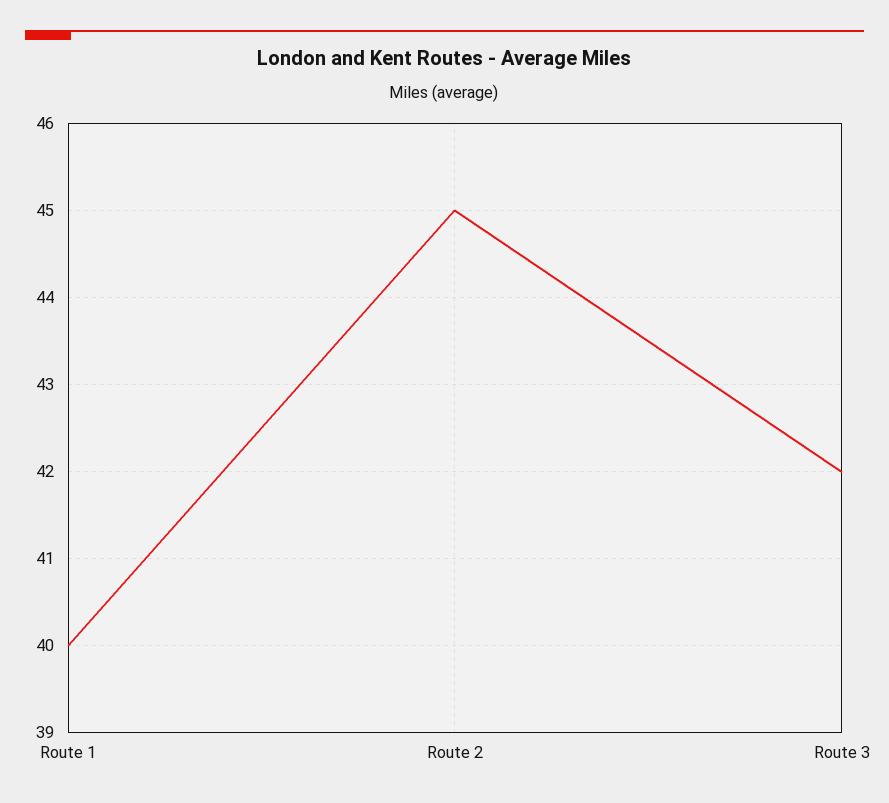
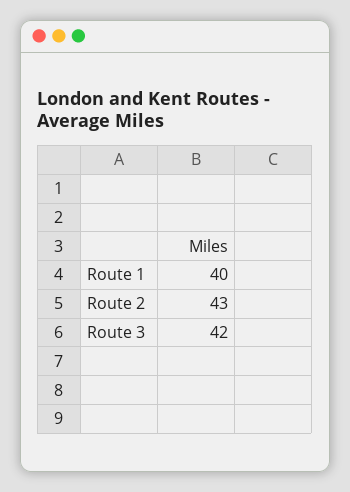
Route 2: 45 -> 43

